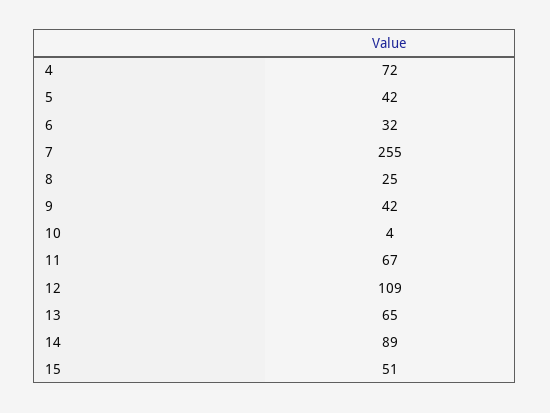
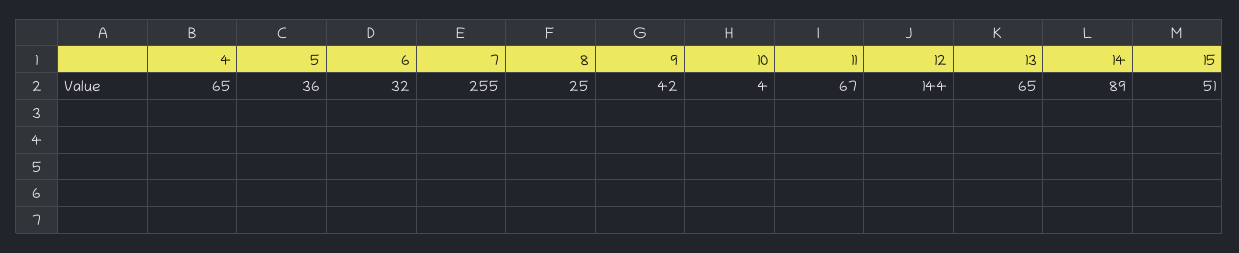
4: 72 -> 65
5: 42 -> 36
12: 109 -> 144

